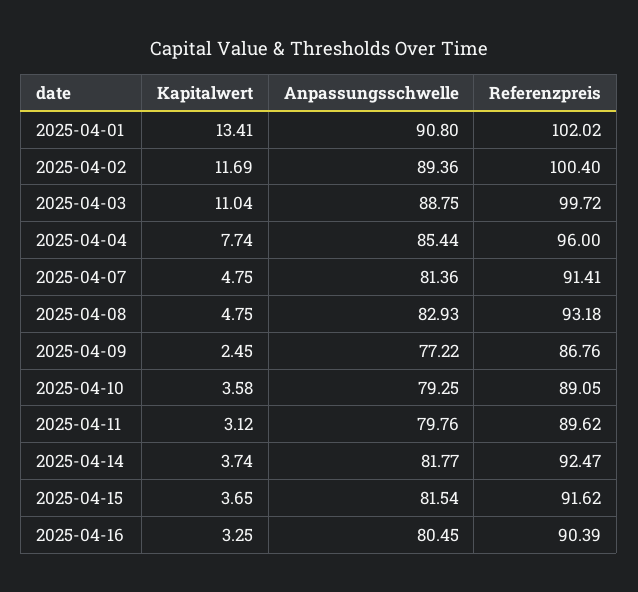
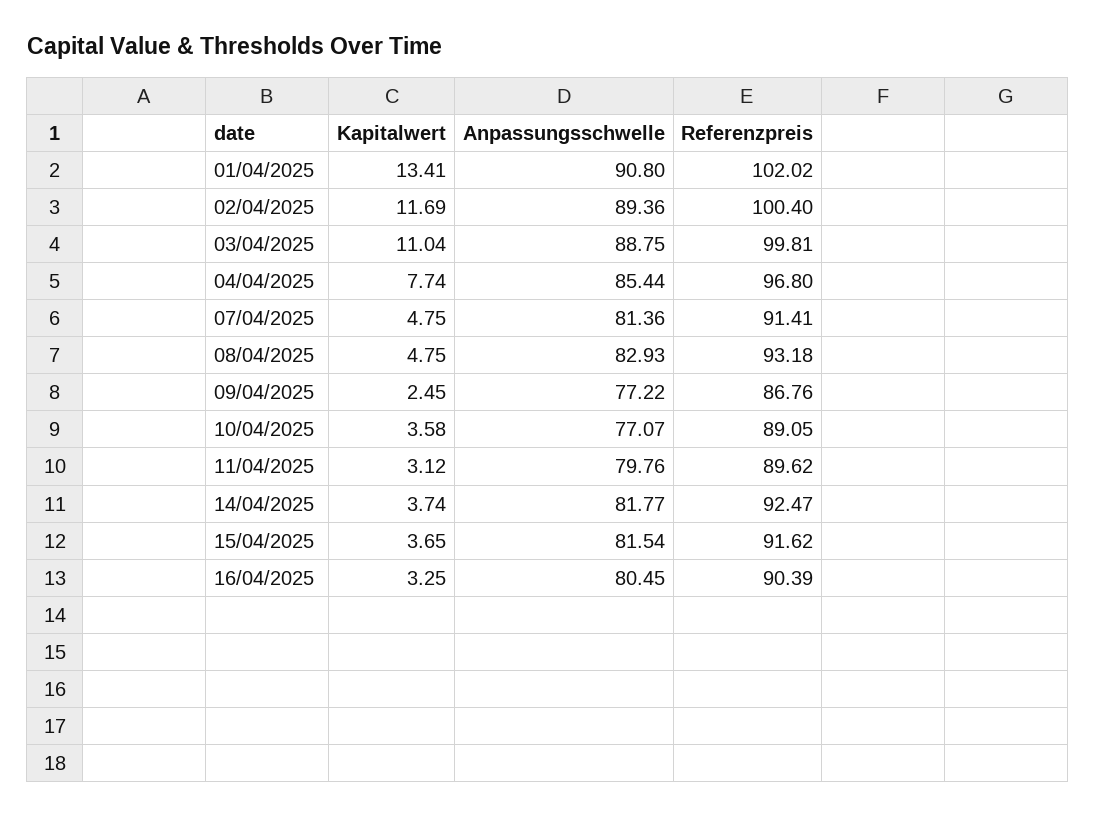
Referenzpreis, 2025-04-03: 99.72 -> 99.81
Referenzpreis, 2025-04-04: 96 -> 96.8
Anpassungsschwelle, 2025-04-10: 79.25 -> 77.07

